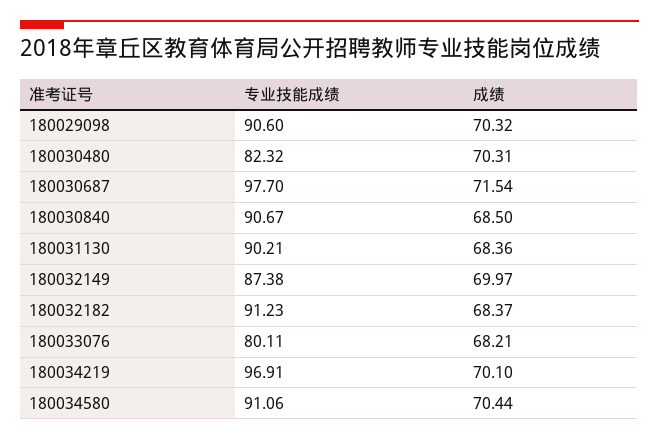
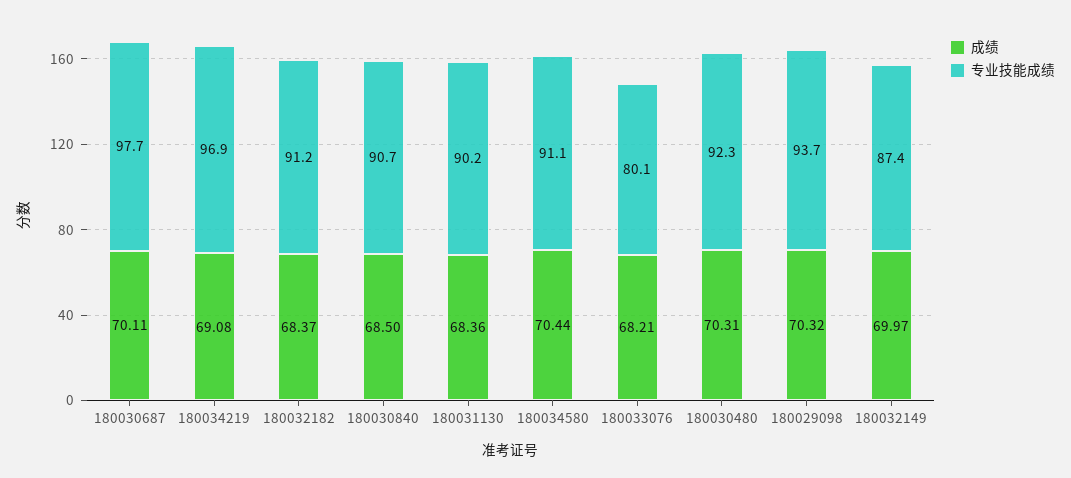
专业技能成绩, 180029098: 90.6 -> 93.7
专业技能成绩, 180030480: 82.32 -> 92.3
成绩, 180030687: 71.54 -> 70.11
成绩, 180034219: 70.1 -> 69.08

